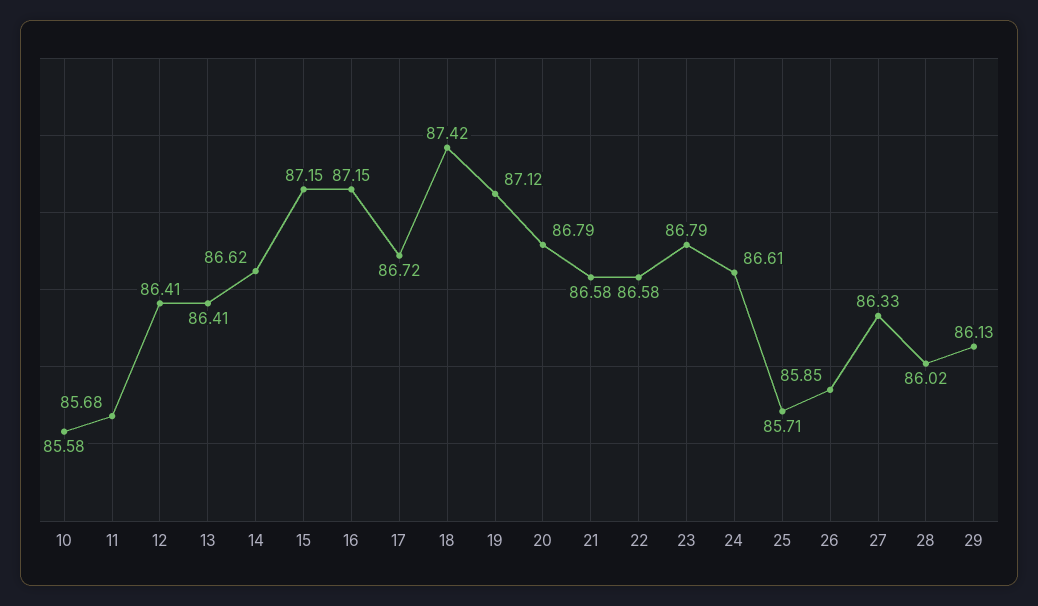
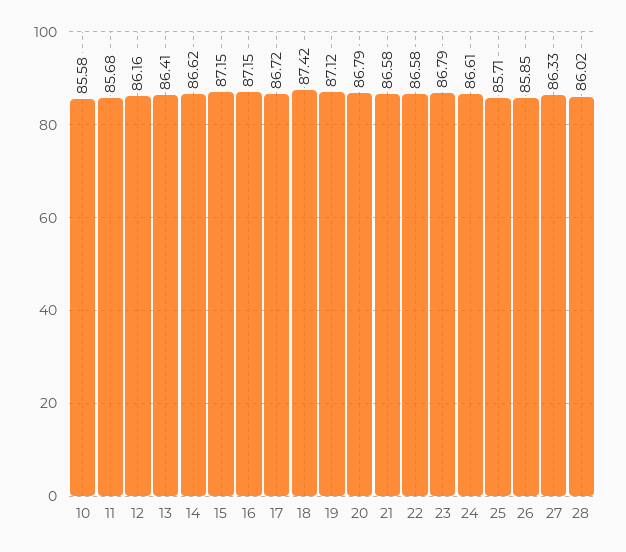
12: 86.41 -> 86.16
29: 86.13 -> none

